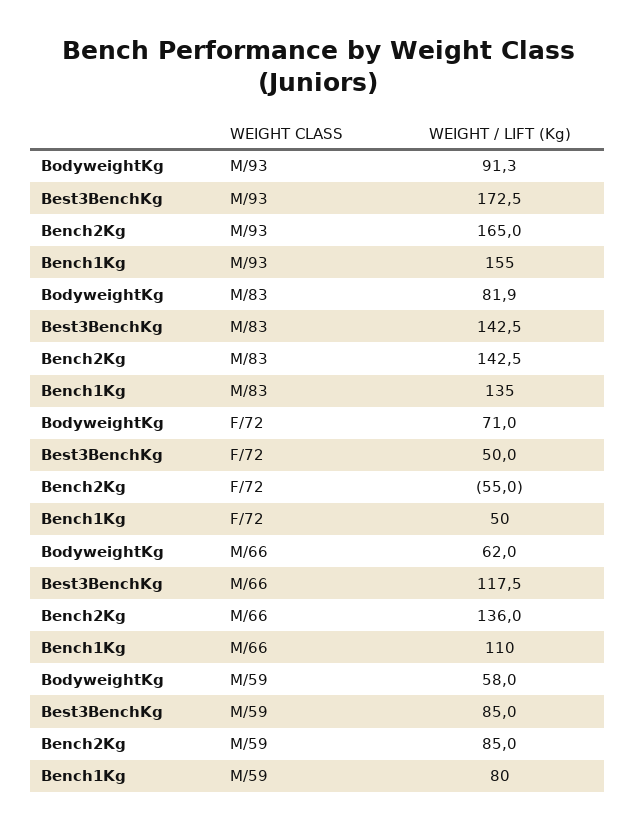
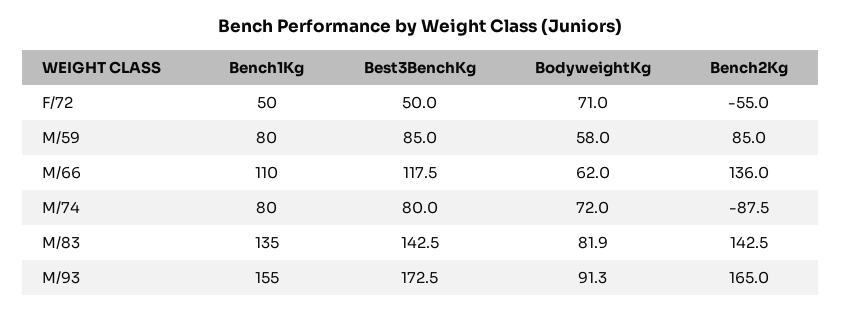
Bench1Kg, M/74: none -> 80
Best3BenchKg, M/74: none -> 80
BodyweightKg, M/74: none -> 72
Bench2Kg, M/74: none -> -87.5

